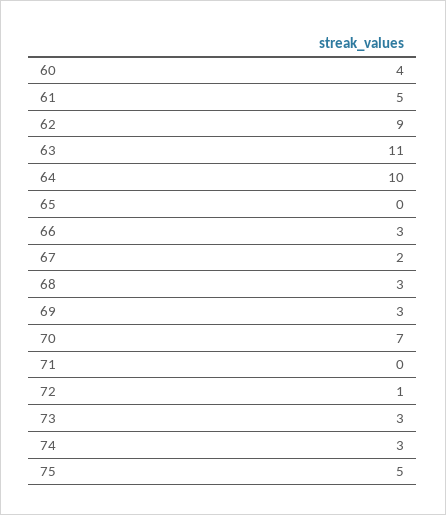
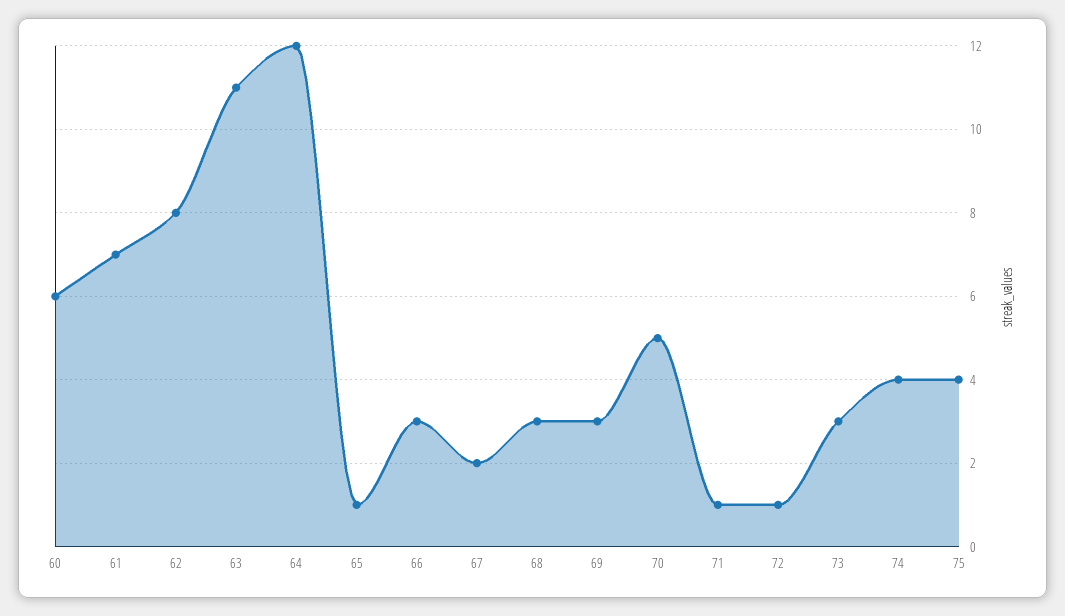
60: 4 -> 6
61: 5 -> 7
62: 9 -> 8
64: 10 -> 12
65: 0 -> 1
70: 7 -> 5
71: 0 -> 1
74: 3 -> 4
75: 5 -> 4

